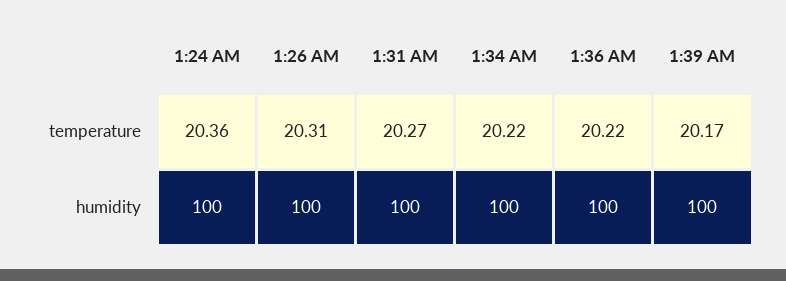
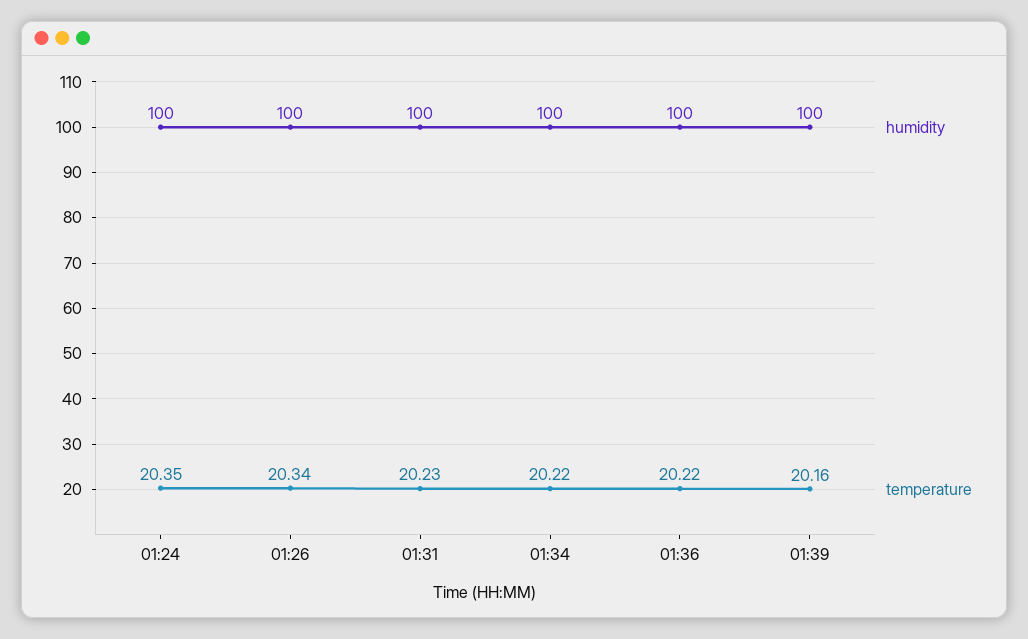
temperature, 1:24 AM: 20.36 -> 20.35
temperature, 1:26 AM: 20.31 -> 20.34
temperature, 1:31 AM: 20.27 -> 20.23
temperature, 1:39 AM: 20.17 -> 20.16

